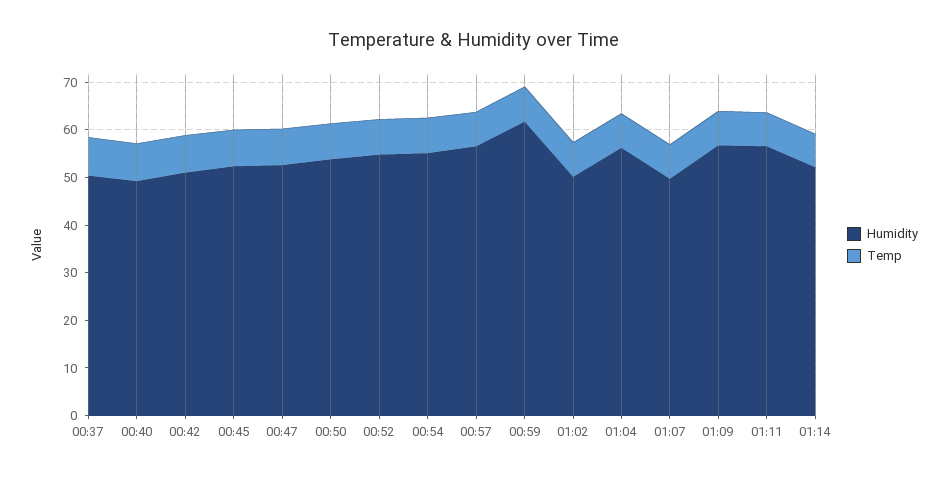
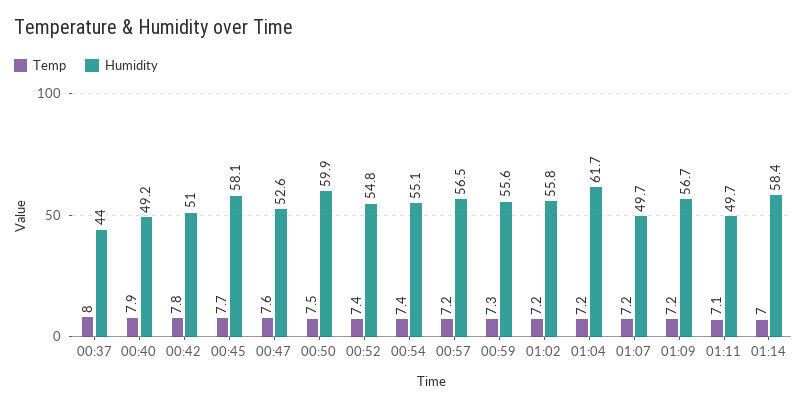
Humidity, 00:37: 50 -> 44
Humidity, 00:45: 52 -> 58.1
Humidity, 00:50: 54 -> 59.9
Humidity, 00:59: 62 -> 55.6
Humidity, 01:02: 50 -> 55.8
Humidity, 01:04: 56 -> 61.7
Humidity, 01:11: 56 -> 49.7
Humidity, 01:14: 52 -> 58.4

